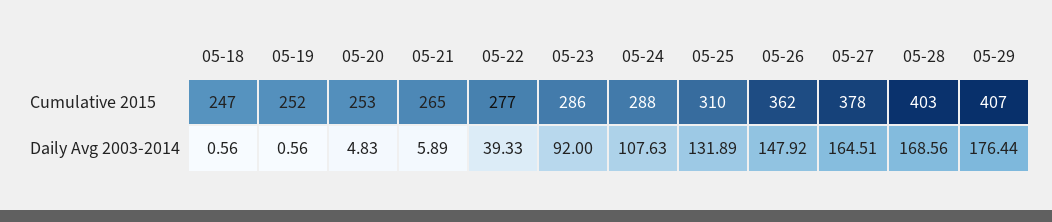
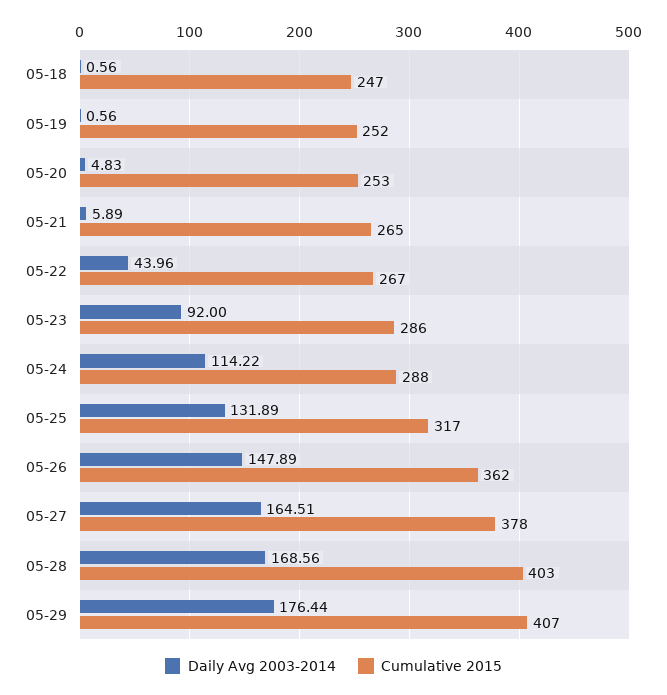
Cumulative 2015, 05-22: 277 -> 267
Cumulative 2015, 05-25: 310 -> 317
Daily Avg 2003-2014, 05-22: 39.33 -> 43.96
Daily Avg 2003-2014, 05-24: 107.63 -> 114.22
Daily Avg 2003-2014, 05-26: 147.92 -> 147.89

